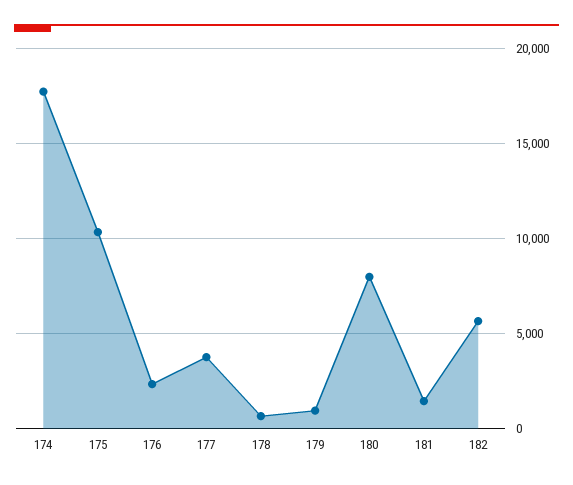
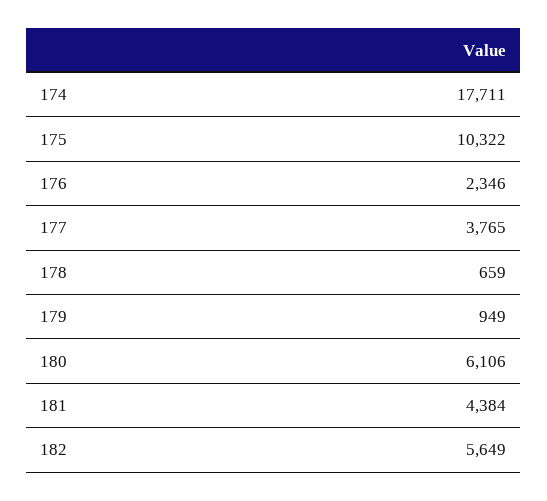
180: 8000 -> 6106
181: 1500 -> 4384

